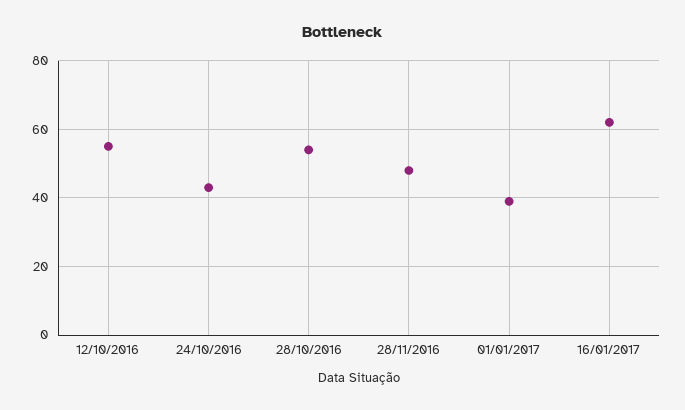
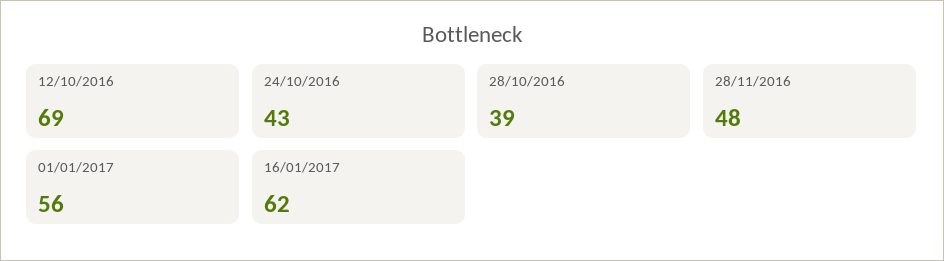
12/10/2016: 55 -> 69
28/10/2016: 55 -> 39
01/01/2017: 40 -> 56

